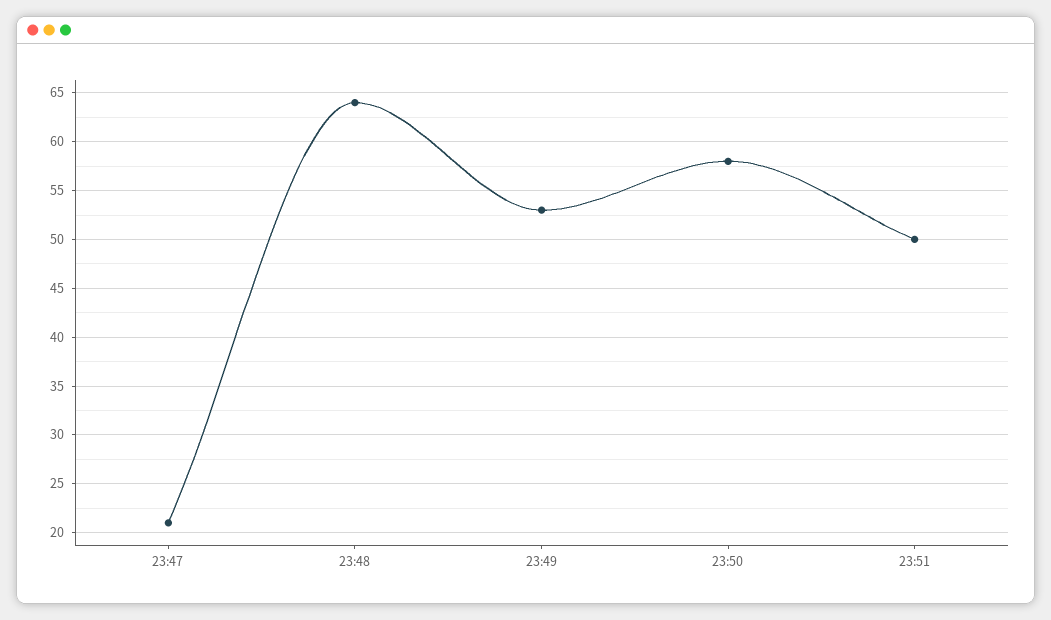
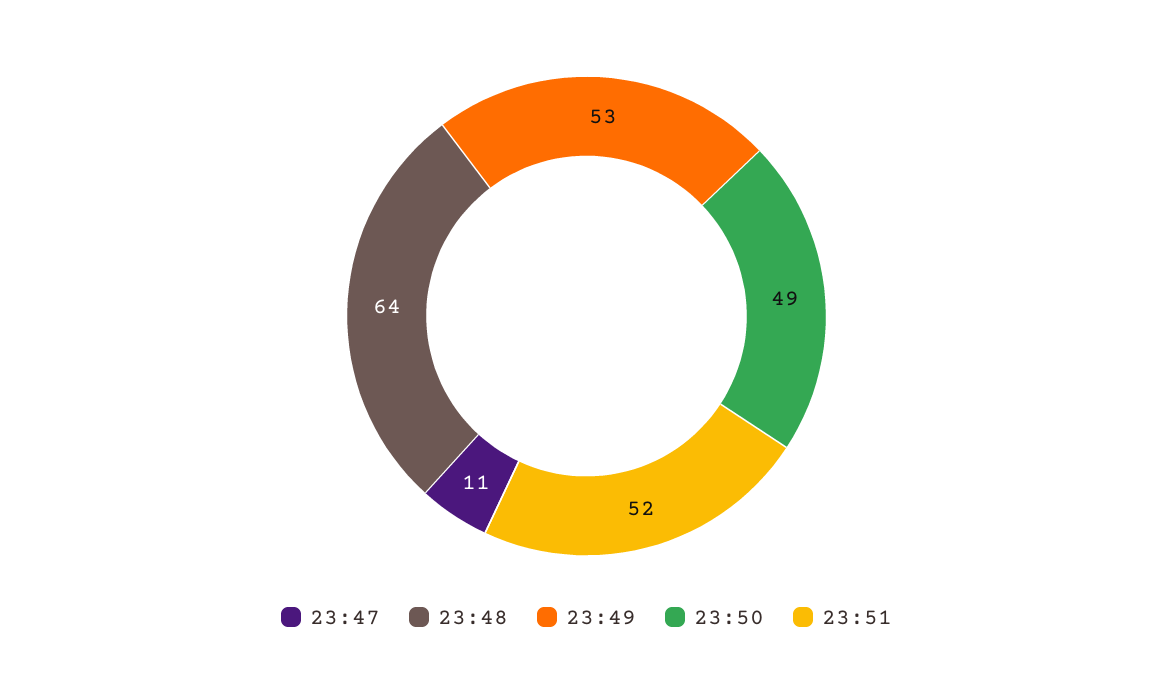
23:47: 21 -> 11
23:50: 58 -> 49
23:51: 50 -> 52

